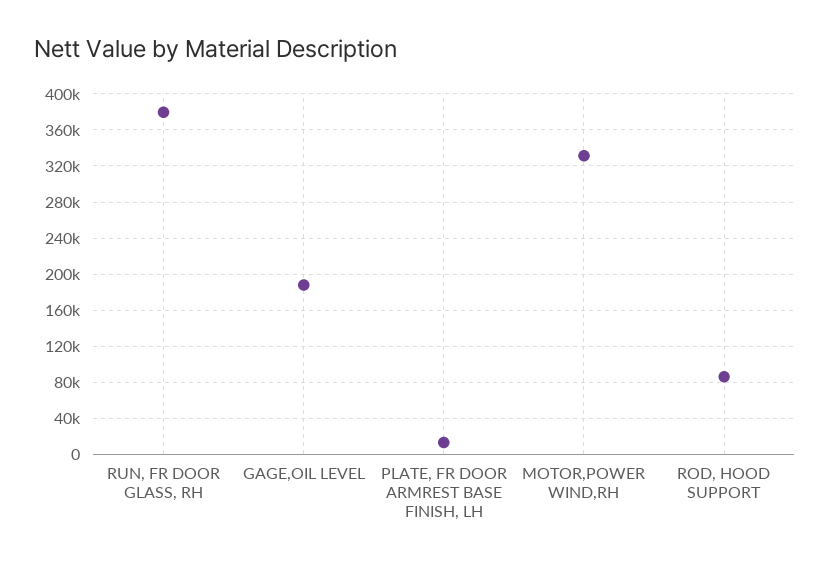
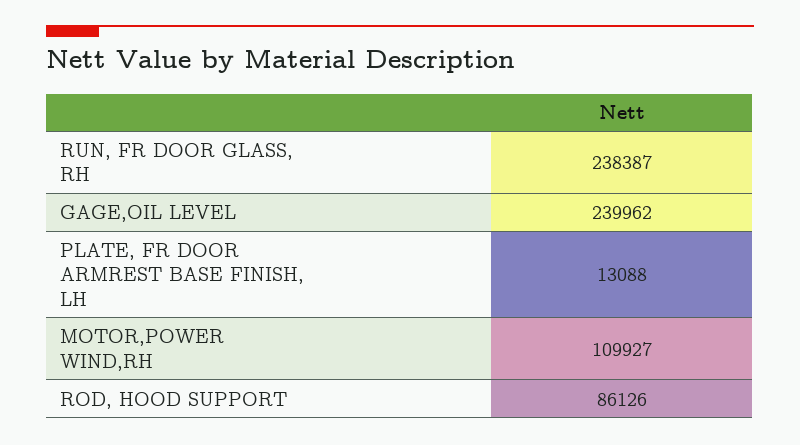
RUN, FR DOOR GLASS, RH: 380000 -> 238387
GAGE,OIL LEVEL: 190000 -> 239962
MOTOR,POWER WIND,RH: 330000 -> 109927

